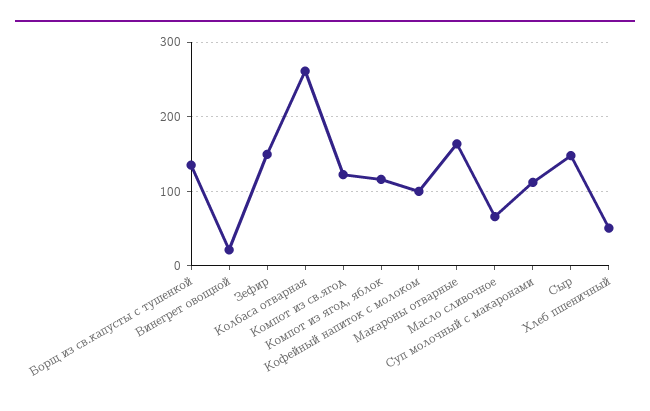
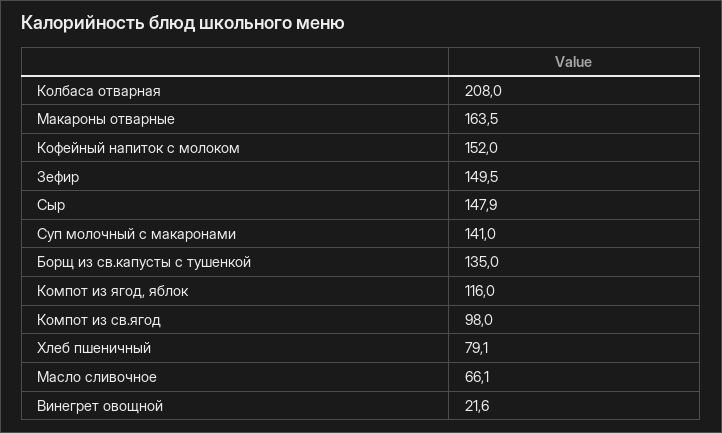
Колбаса отварная: 260 -> 208
Компот из св.ягод: 120 -> 98
Кофейный напиток с молоком: 100 -> 152
Суп молочный с макаронами: 110 -> 141
Хлеб пшеничный: 50 -> 79.1

